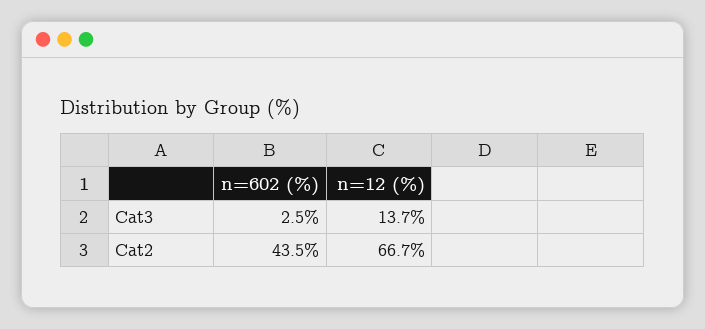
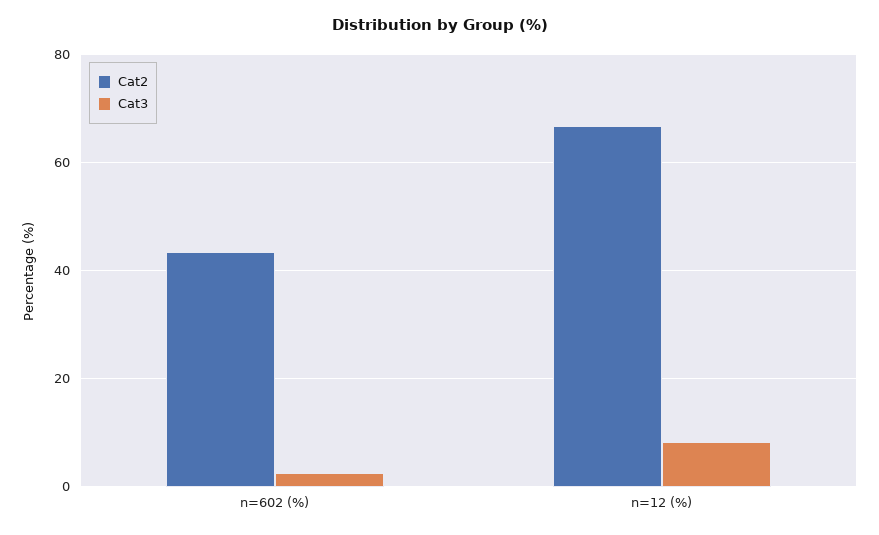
Cat3, n=12 (%): 13.7 -> 8

